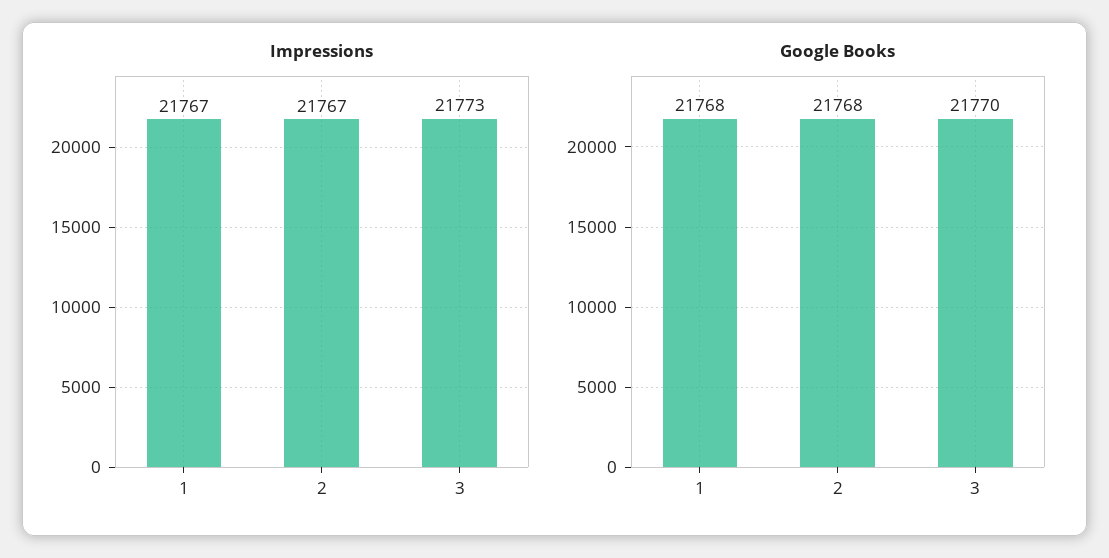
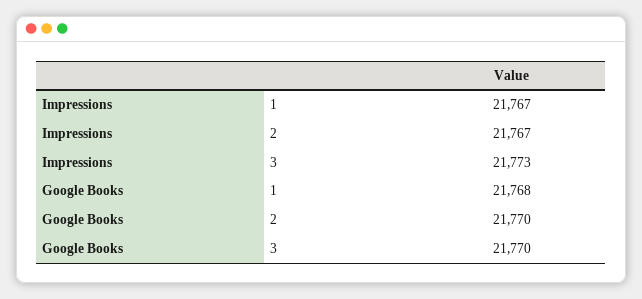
Google Books, 2: 21768 -> 21770

